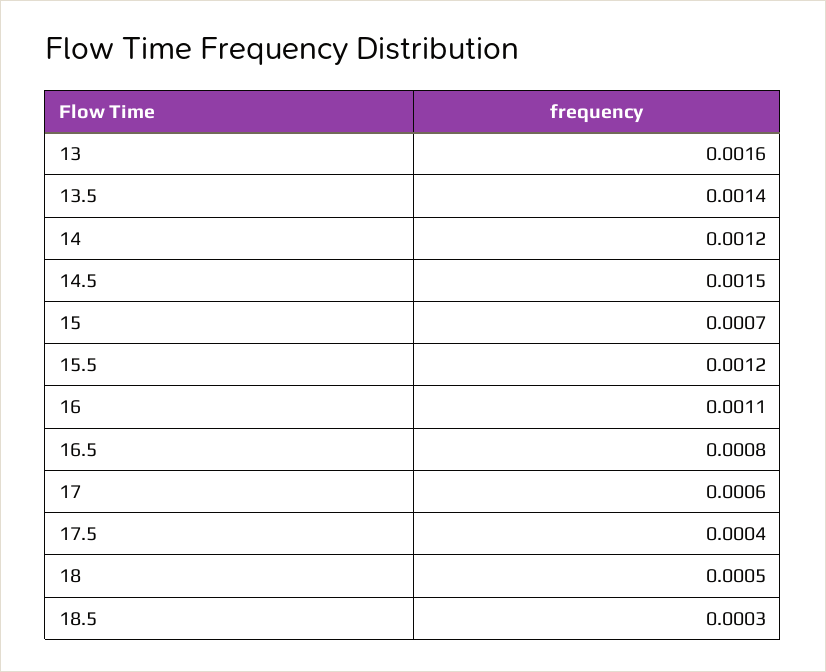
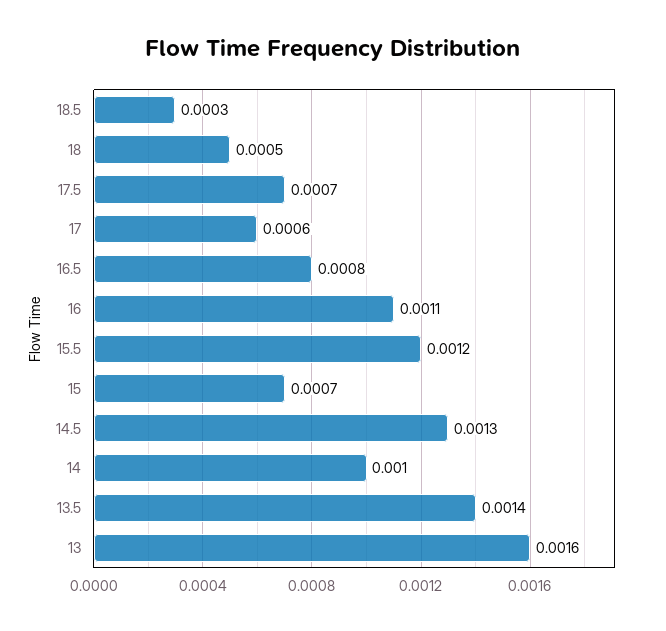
14: 0.0012 -> 0.001
14.5: 0.0015 -> 0.0013
17.5: 0.0004 -> 0.0007

